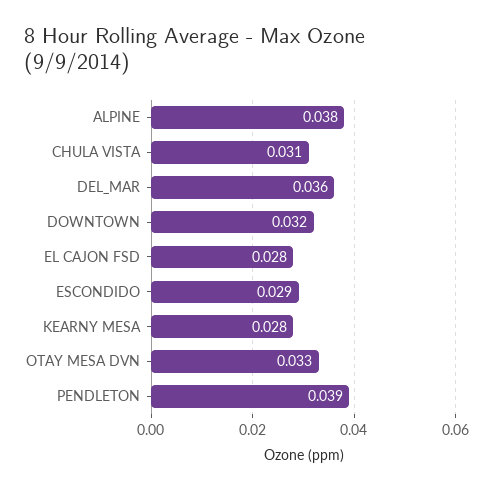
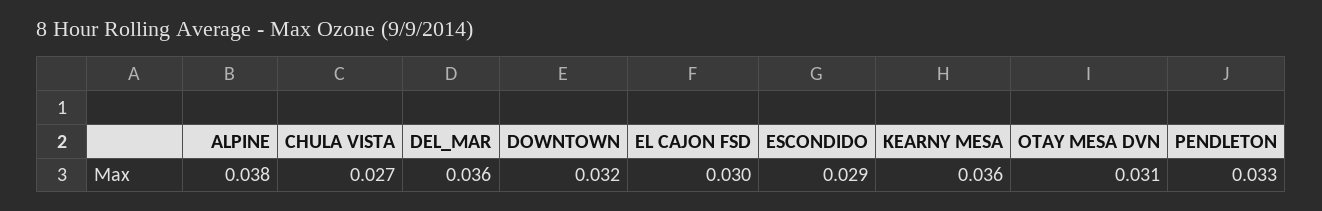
CHULA VISTA: 0.031 -> 0.027
EL CAJON FSD: 0.028 -> 0.03
KEARNY MESA: 0.028 -> 0.036
OTAY MESA DVN: 0.033 -> 0.031
PENDLETON: 0.039 -> 0.033

